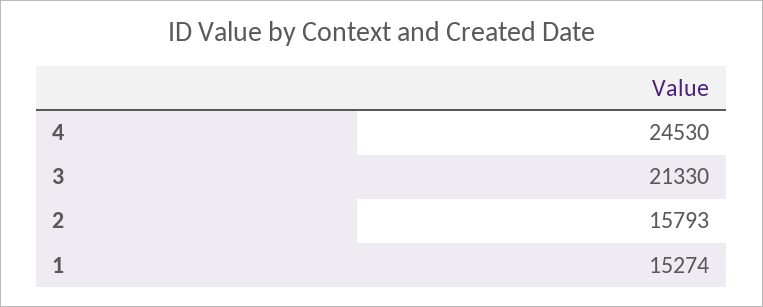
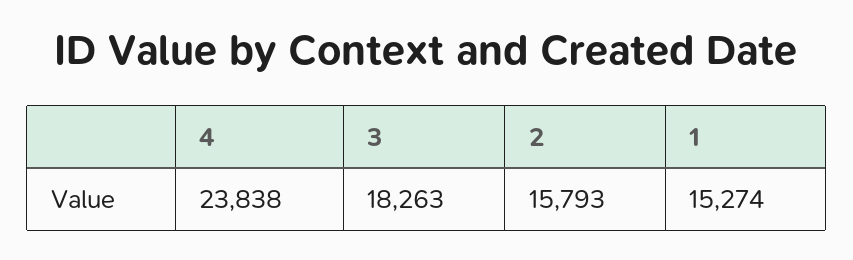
4: 24530 -> 23838
3: 21330 -> 18263

